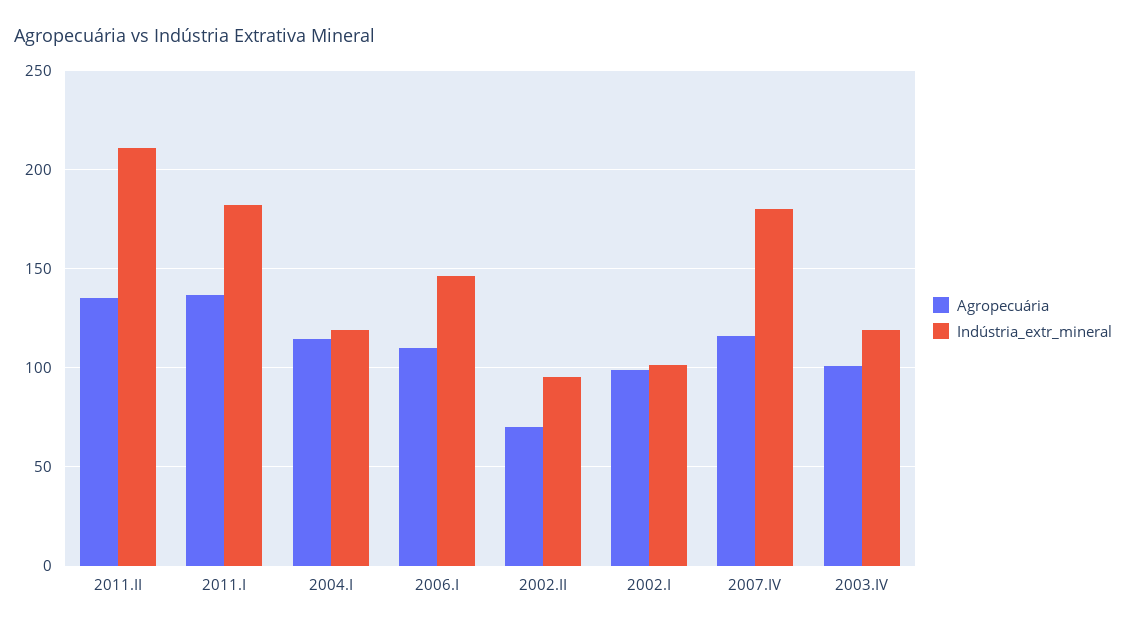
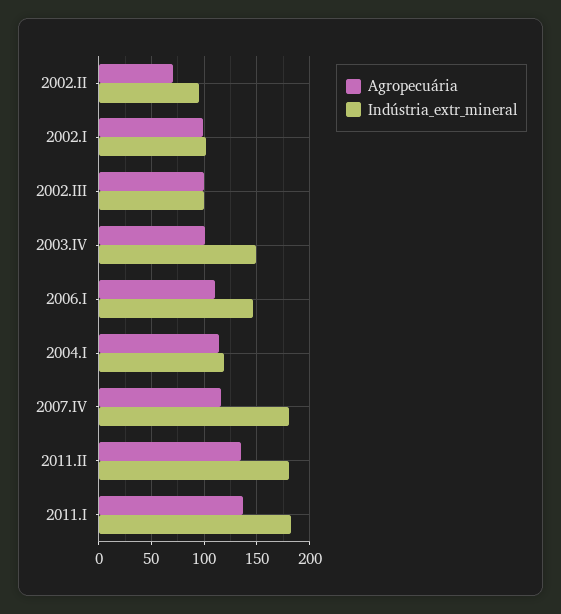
Indústria_extr_mineral, 2011.II: 210 -> 180
Indústria_extr_mineral, 2003.IV: 120 -> 150
Agropecuária, 2002.III: none -> 100
Indústria_extr_mineral, 2002.III: none -> 100

